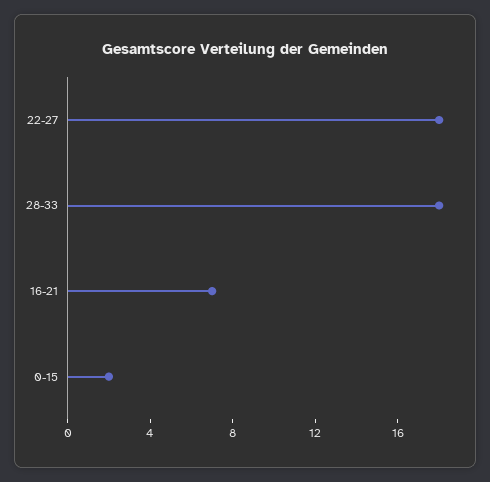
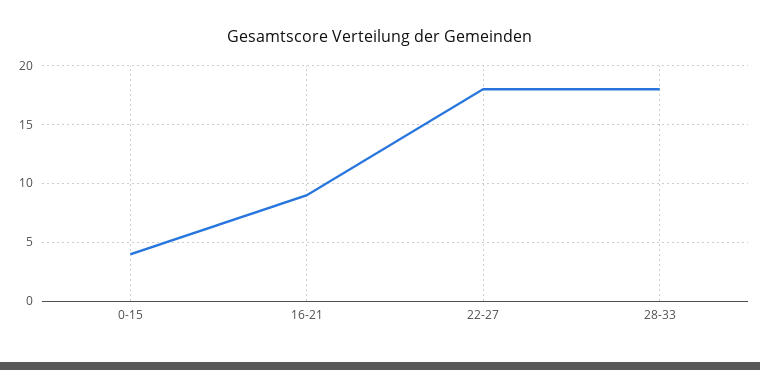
16-21: 7 -> 9
0-15: 2 -> 4

